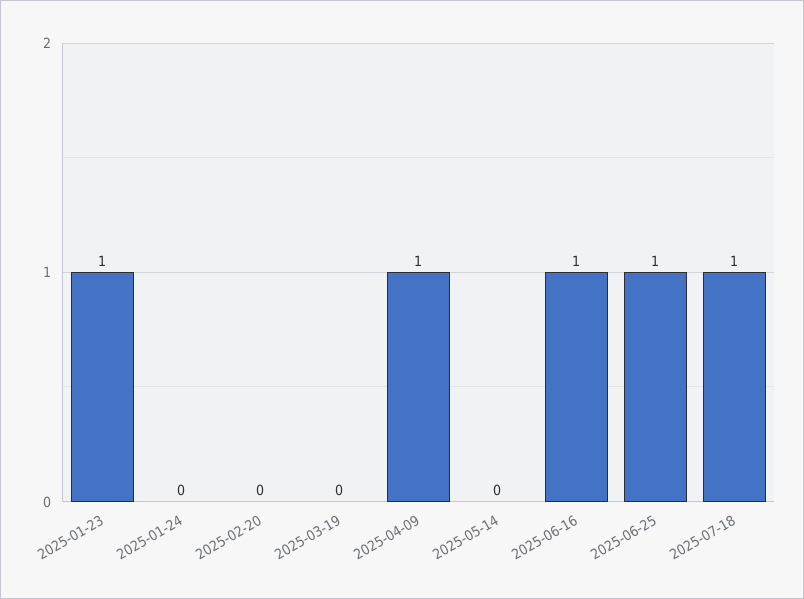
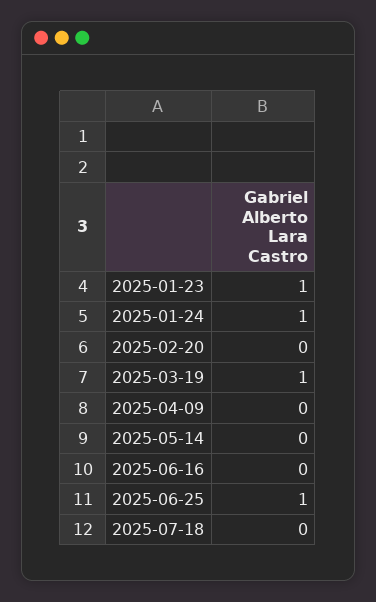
2025-01-24: 0 -> 1
2025-03-19: 0 -> 1
2025-04-09: 1 -> 0
2025-06-16: 1 -> 0
2025-07-18: 1 -> 0

